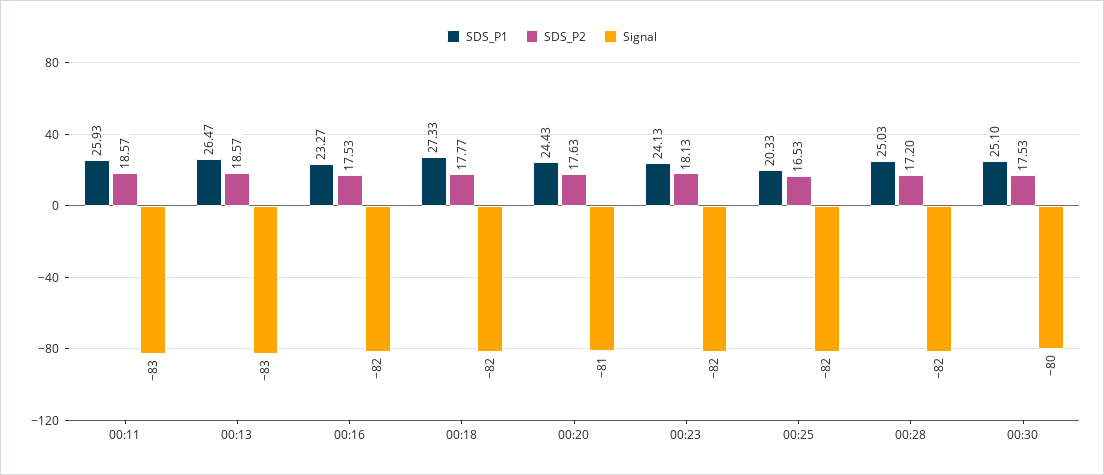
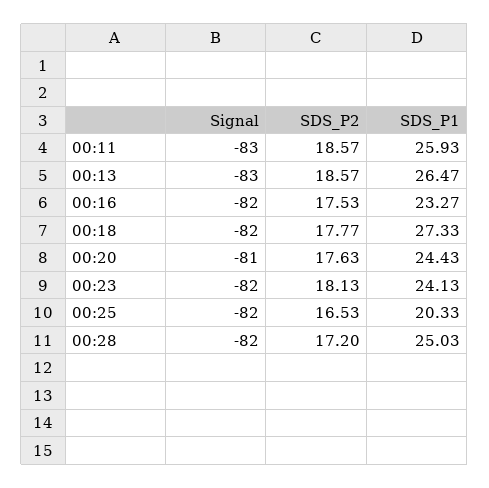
SDS_P1, 00:30: 25.1 -> none
SDS_P2, 00:30: 17.53 -> none
Signal, 00:30: -80 -> none

